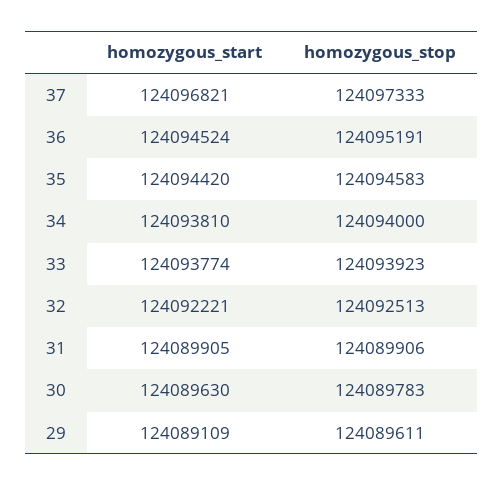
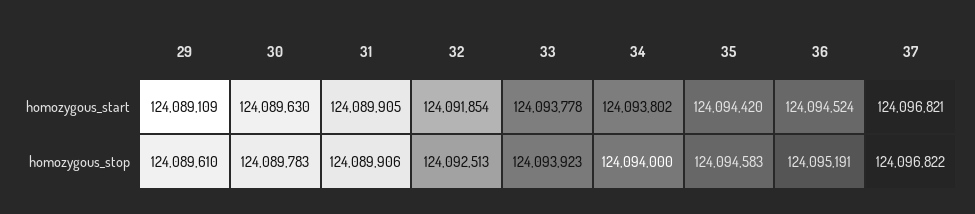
homozygous_stop, 37: 124097333 -> 124096822
homozygous_start, 34: 124093810 -> 124093802
homozygous_start, 33: 124093774 -> 124093778
homozygous_start, 32: 124092221 -> 124091854
homozygous_stop, 29: 124089611 -> 124089610

